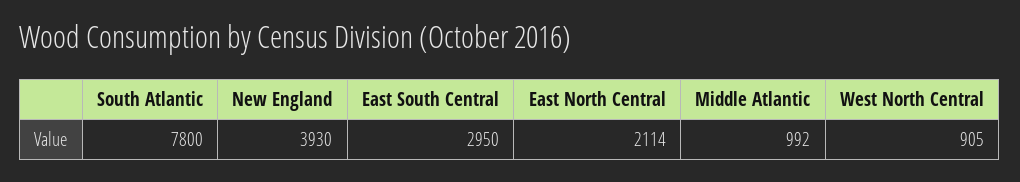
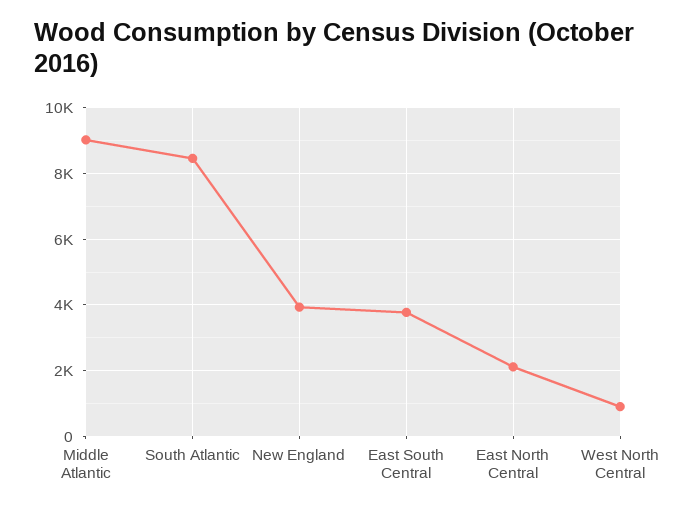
South Atlantic: 7800 -> 8400
East South Central: 2950 -> 3800
Middle Atlantic: 992 -> 9000

